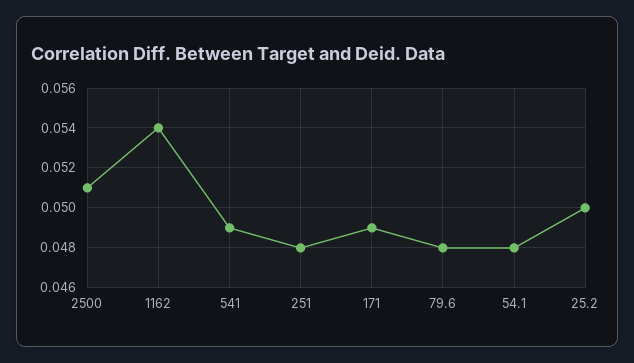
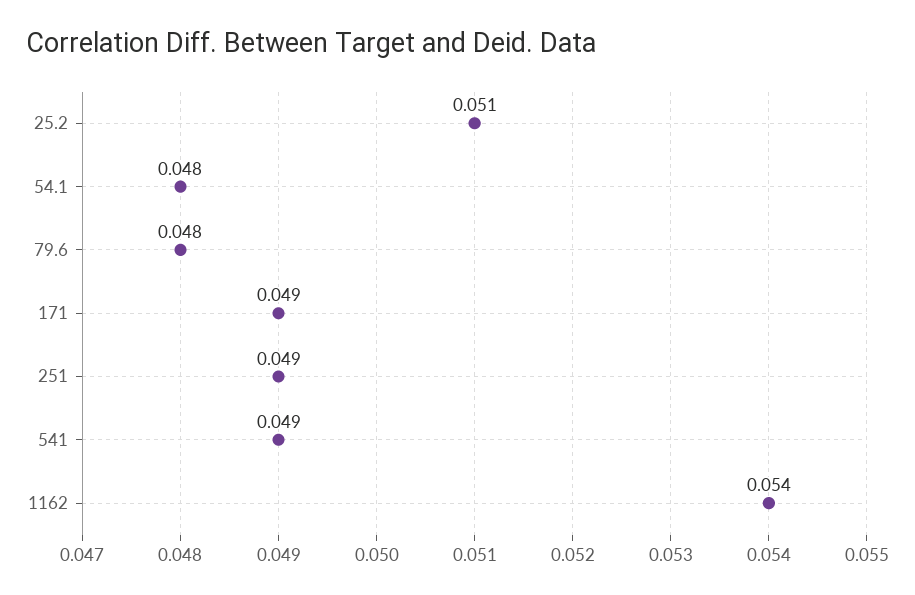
2500: 0.051 -> none
251: 0.048 -> 0.049
25.2: 0.05 -> 0.051

